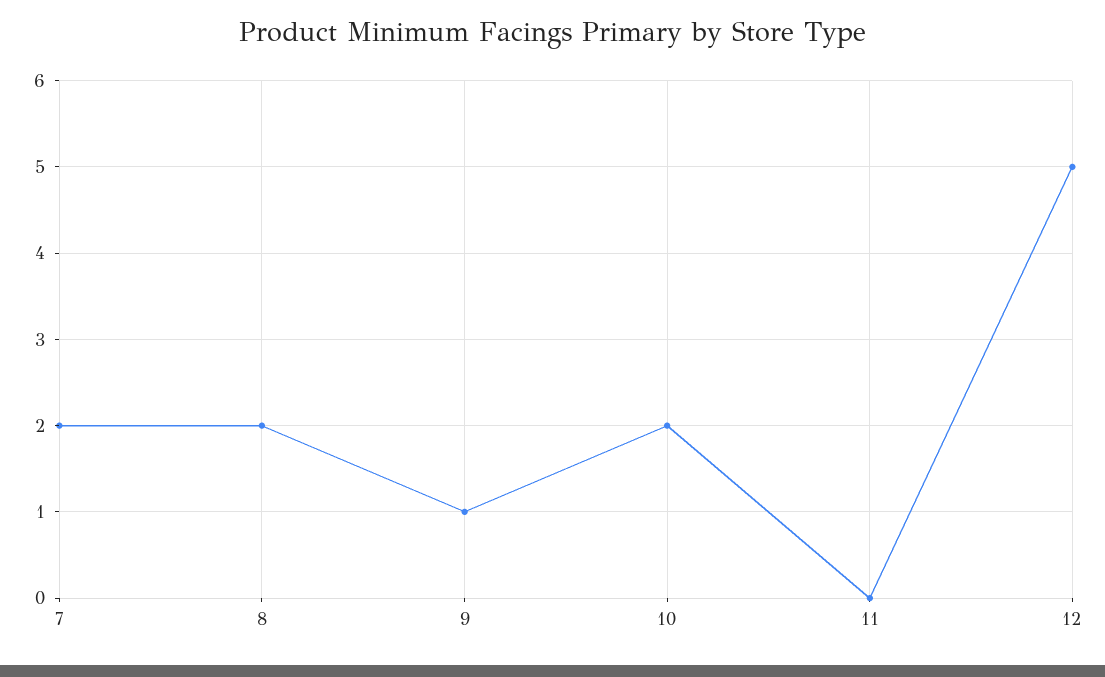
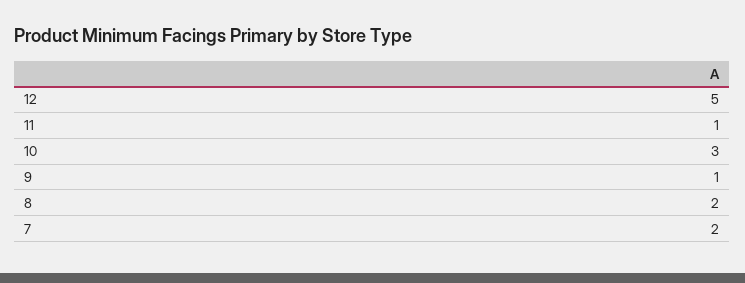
10: 2 -> 3
11: 0 -> 1

